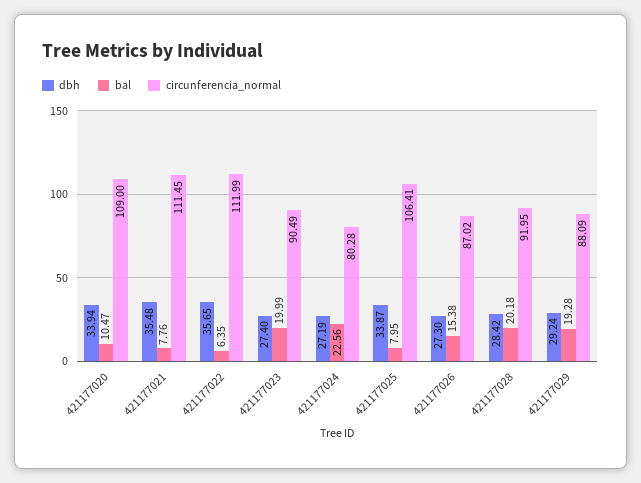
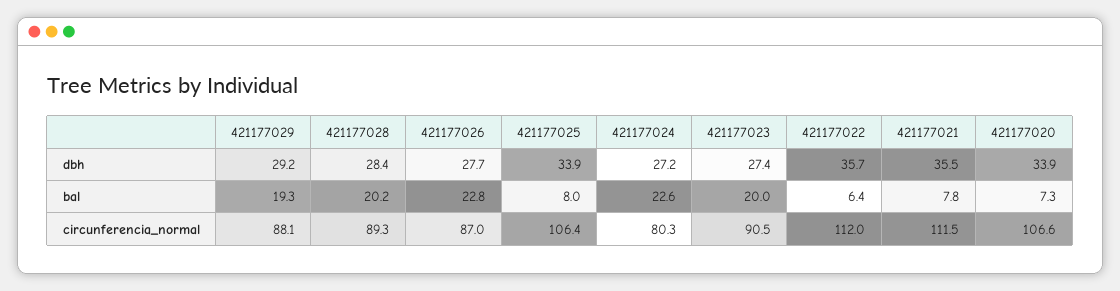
bal, 421177020: 10.47 -> 7.3
circunferencia_normal, 421177020: 109 -> 106.6
dbh, 421177026: 27.3 -> 27.7
bal, 421177026: 15.38 -> 22.8
circunferencia_normal, 421177028: 91.95 -> 89.3

